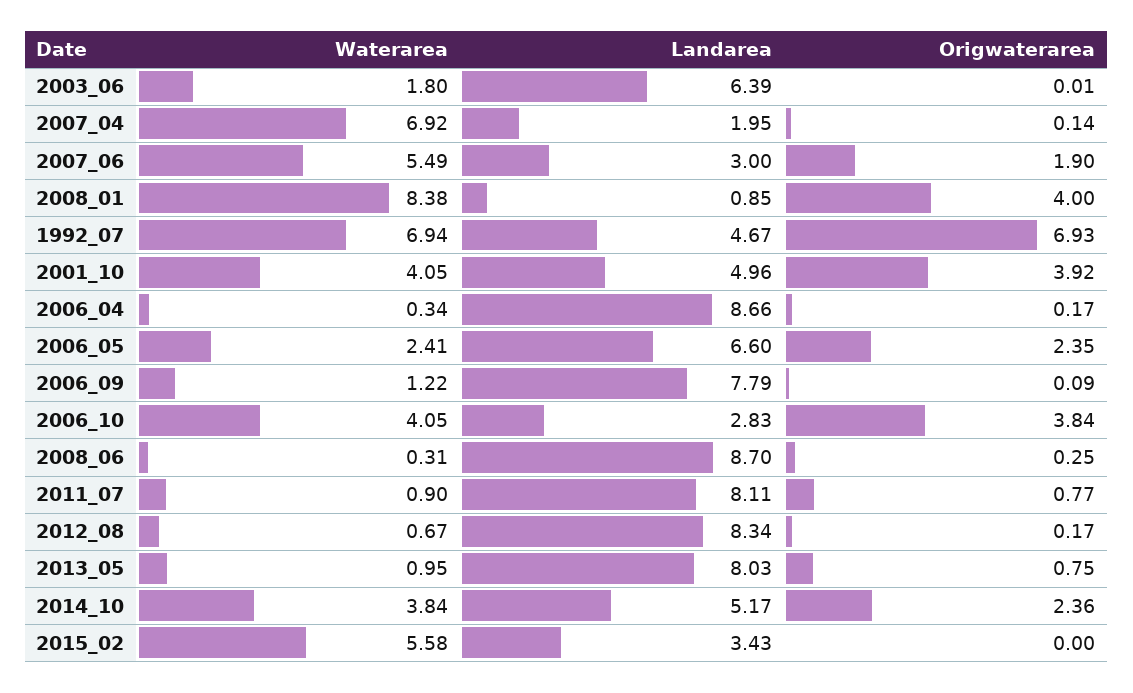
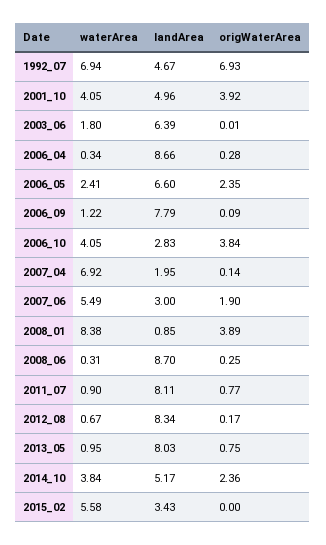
Origwaterarea, 2008_01: 4 -> 3.89
Origwaterarea, 2006_04: 0.17 -> 0.28

